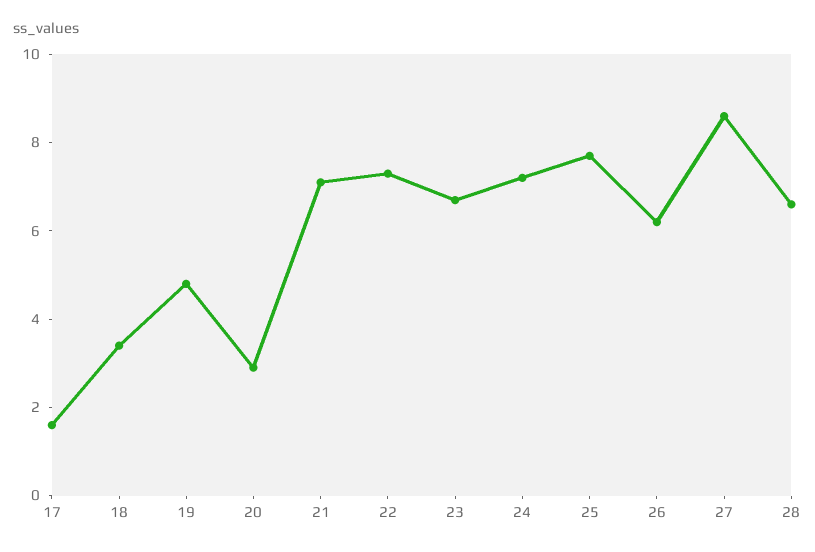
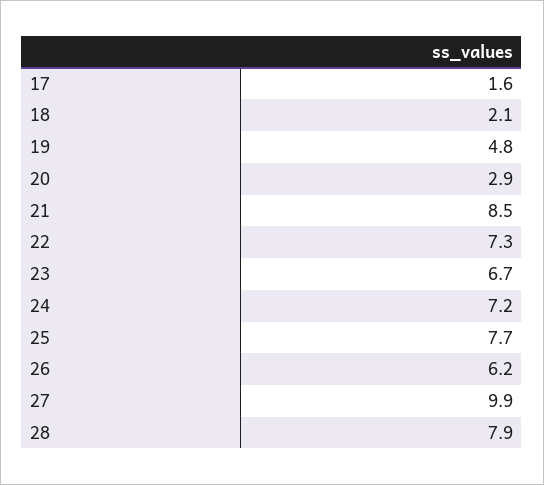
18: 3.5 -> 2.1
21: 7 -> 8.5
27: 8.5 -> 9.9
28: 6.5 -> 7.9

